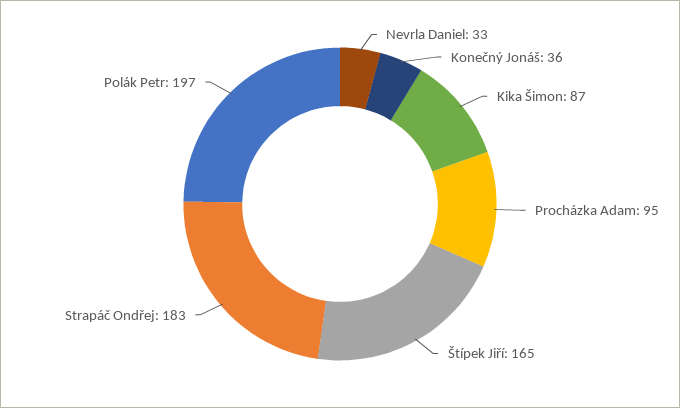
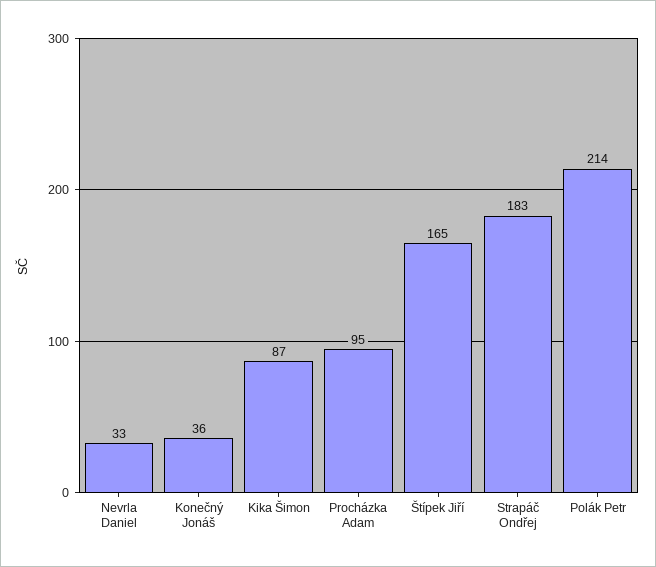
Polák Petr: 197 -> 214

